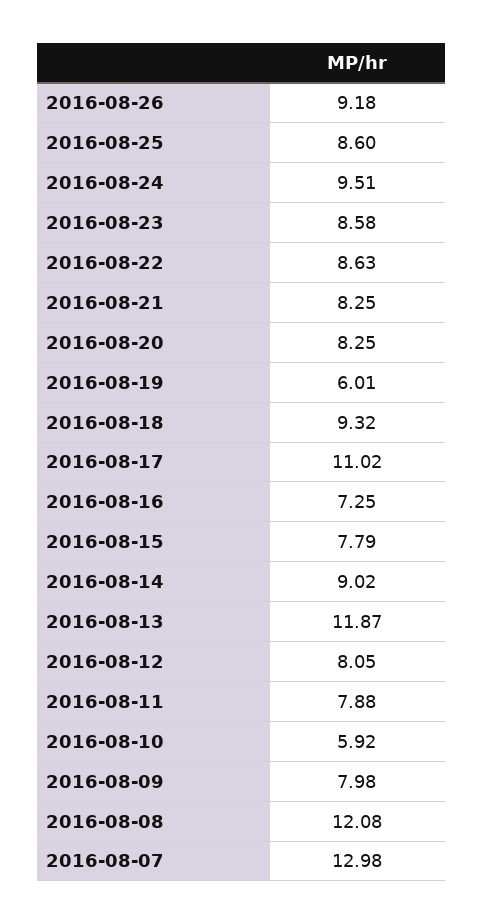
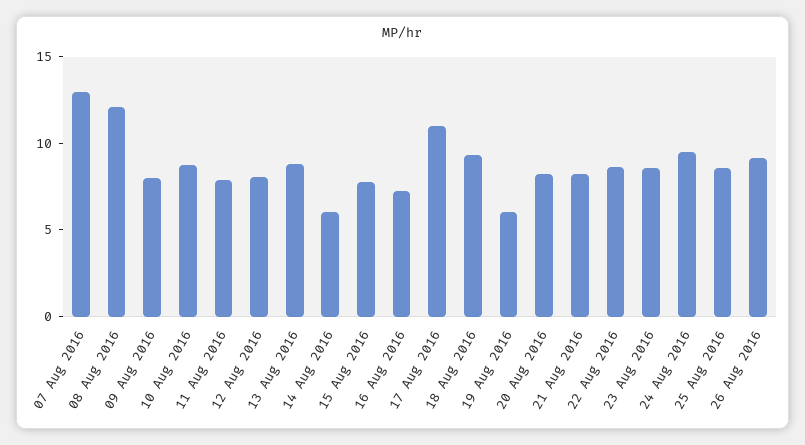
2016-08-14: 9.02 -> 6
2016-08-13: 11.87 -> 9
2016-08-10: 5.92 -> 9

